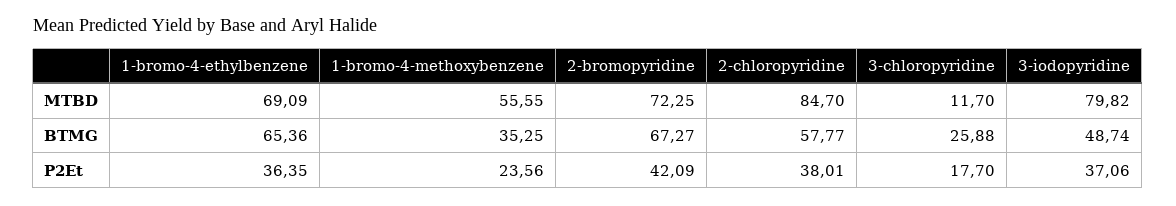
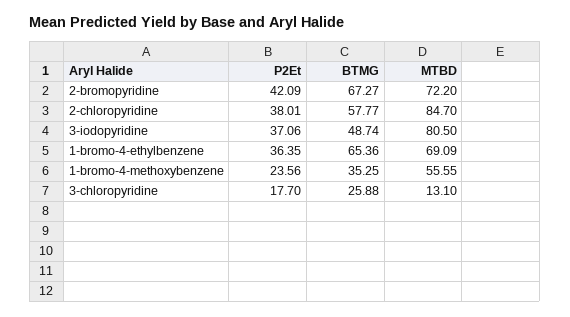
2-bromopyridine, MTBD: 72.25 -> 72.2
3-chloropyridine, MTBD: 11.7 -> 13.1
3-iodopyridine, MTBD: 79.82 -> 80.5

